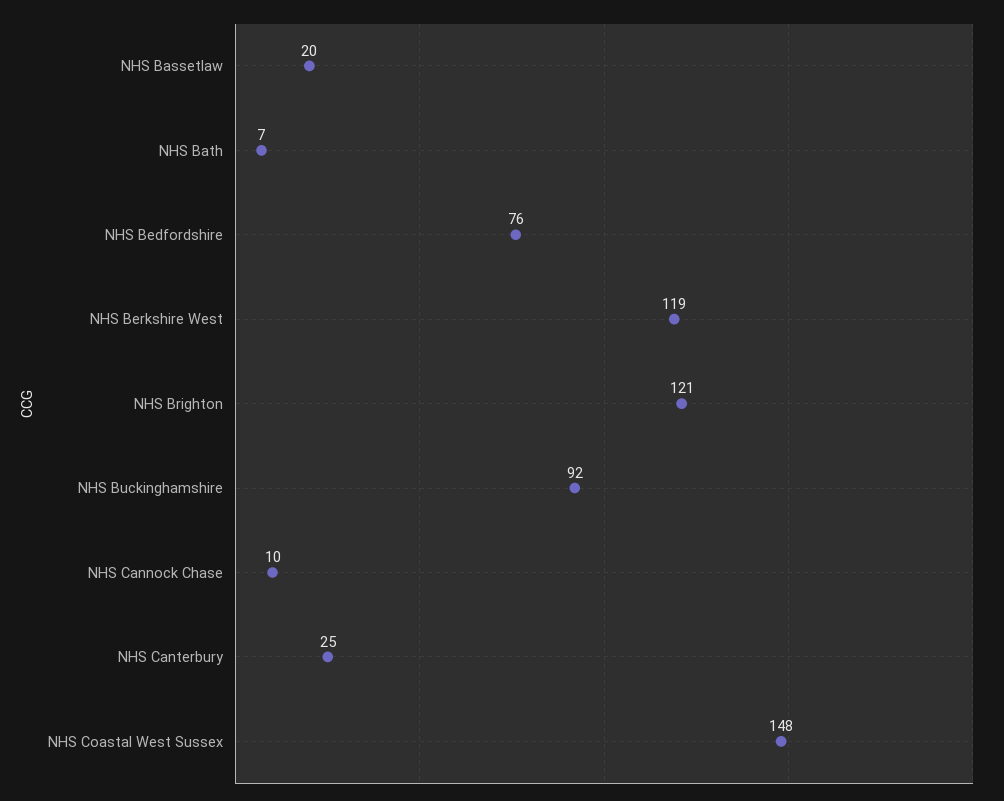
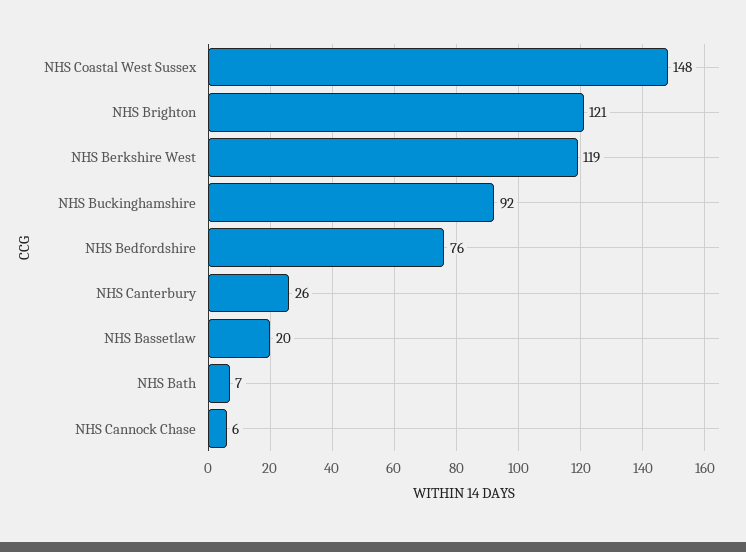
NHS Cannock Chase: 10 -> 6
NHS Canterbury: 25 -> 26

